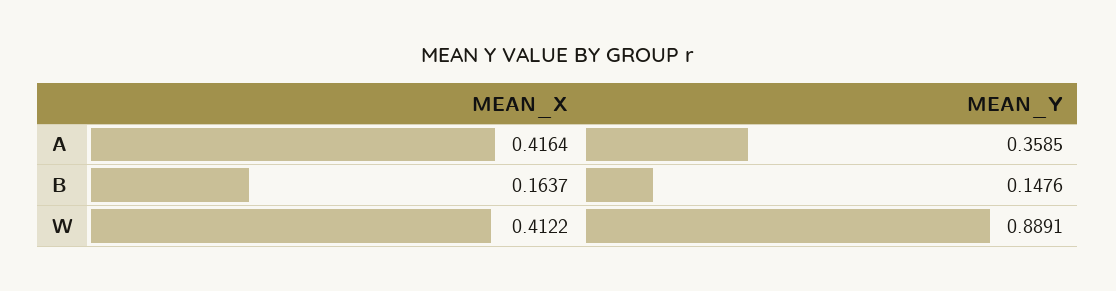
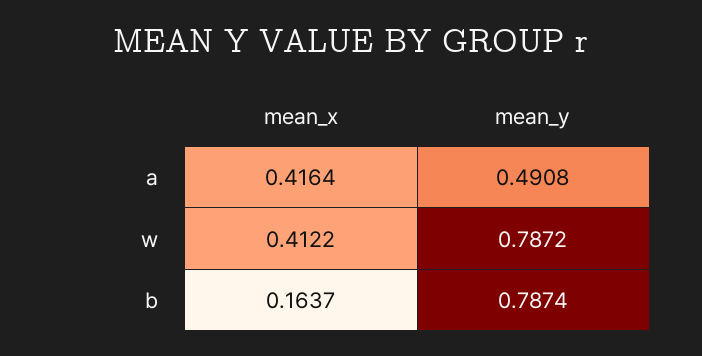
MEAN_Y, A: 0.3585 -> 0.4908
MEAN_Y, B: 0.1476 -> 0.7874
MEAN_Y, W: 0.8891 -> 0.7872

